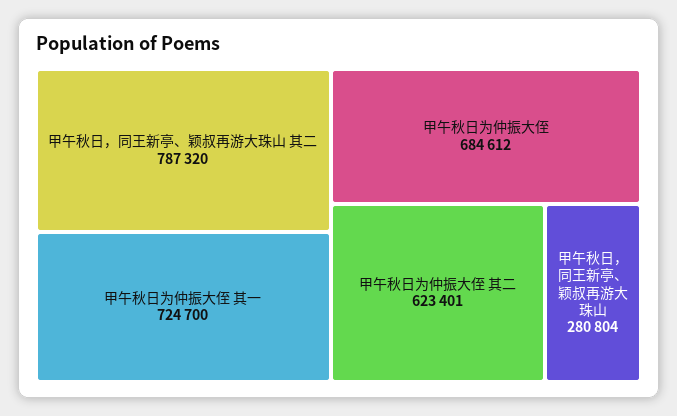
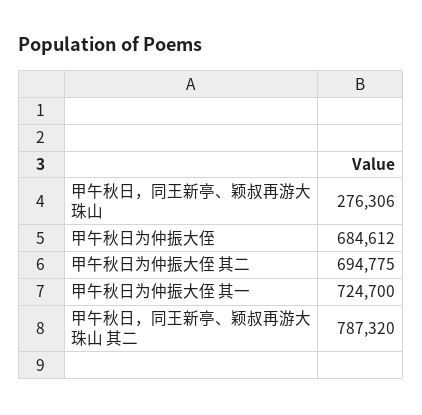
甲午秋日为仲振大侄 其二: 623401 -> 694775
甲午秋日，同王新亭、颖叔再游大珠山: 280804 -> 276306

